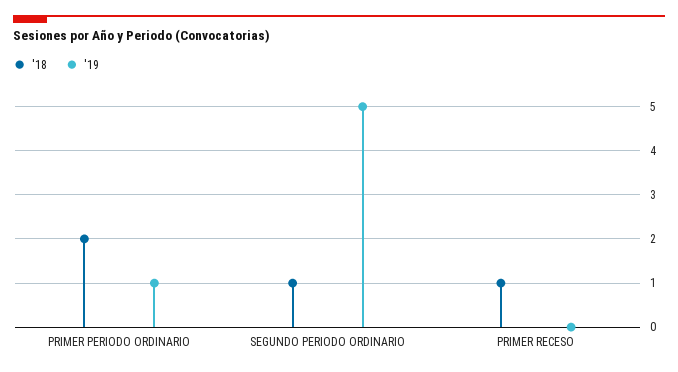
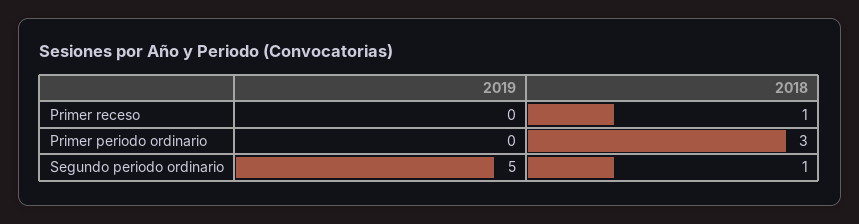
'18, PRIMER PERIODO ORDINARIO: 2 -> 3
'19, PRIMER PERIODO ORDINARIO: 1 -> 0

